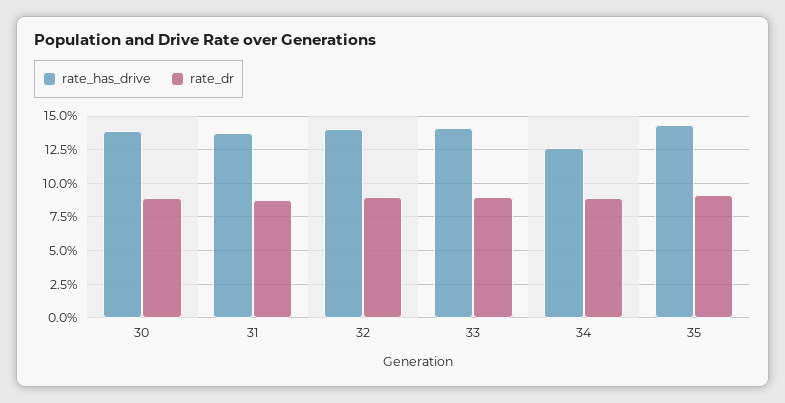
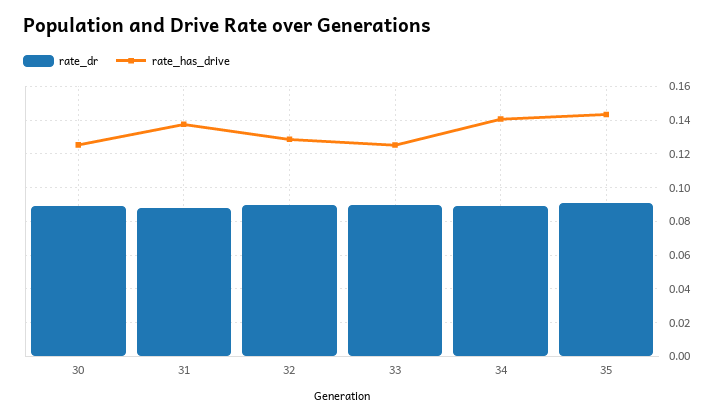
rate_has_drive, 30: 0.14 -> 0.125
rate_has_drive, 32: 0.14 -> 0.13
rate_has_drive, 33: 0.14 -> 0.125
rate_has_drive, 34: 0.125 -> 0.14

